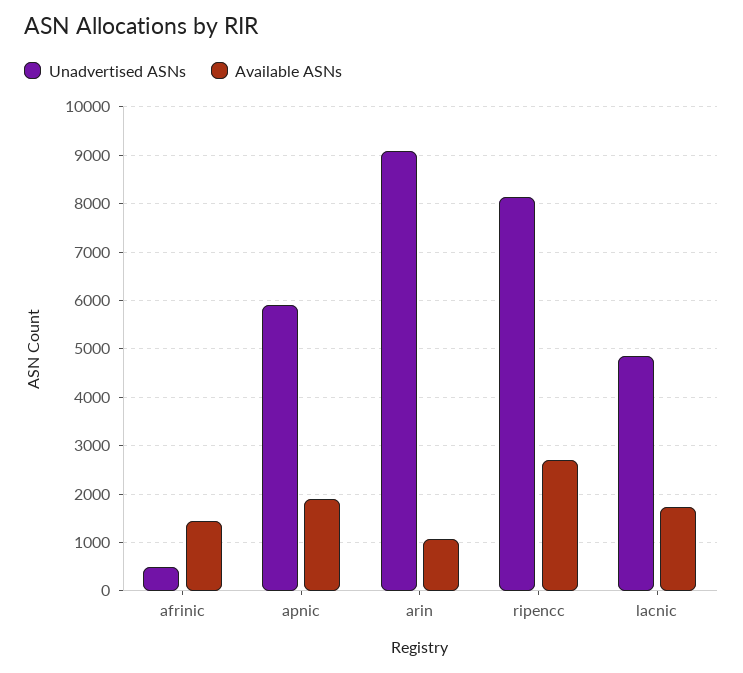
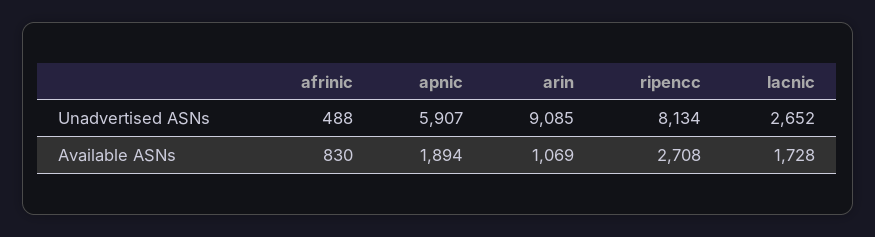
Available ASNs, afrinic: 1400 -> 830
Unadvertised ASNs, lacnic: 4800 -> 2652

